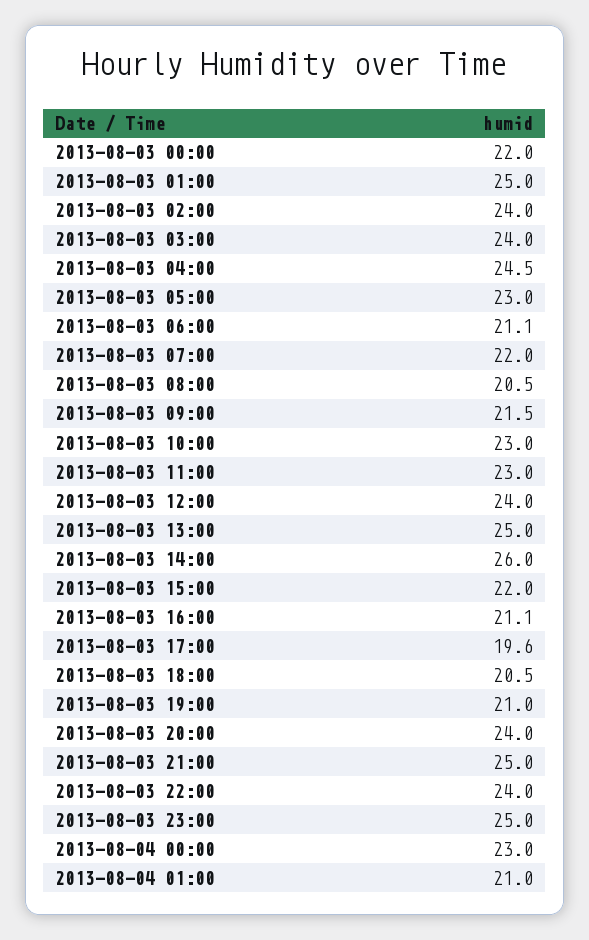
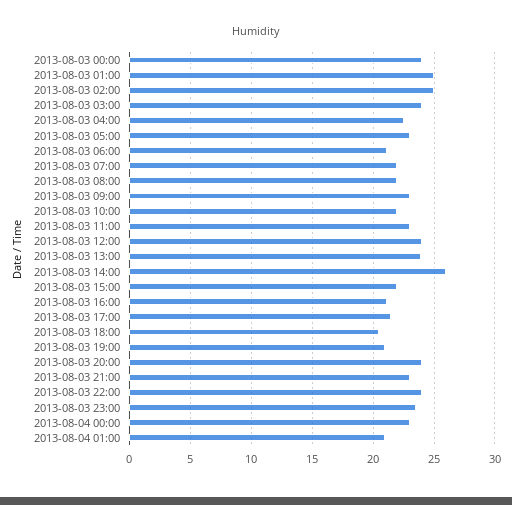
2013-08-03 00:00: 22 -> 24
2013-08-03 02:00: 24 -> 25
2013-08-03 04:00: 24.5 -> 22.5
2013-08-03 08:00: 20.5 -> 22
2013-08-03 09:00: 21.5 -> 23
2013-08-03 10:00: 23 -> 22
2013-08-03 13:00: 25 -> 24
2013-08-03 17:00: 19.6 -> 21.5
2013-08-03 21:00: 25 -> 23
2013-08-03 23:00: 25 -> 23.5

